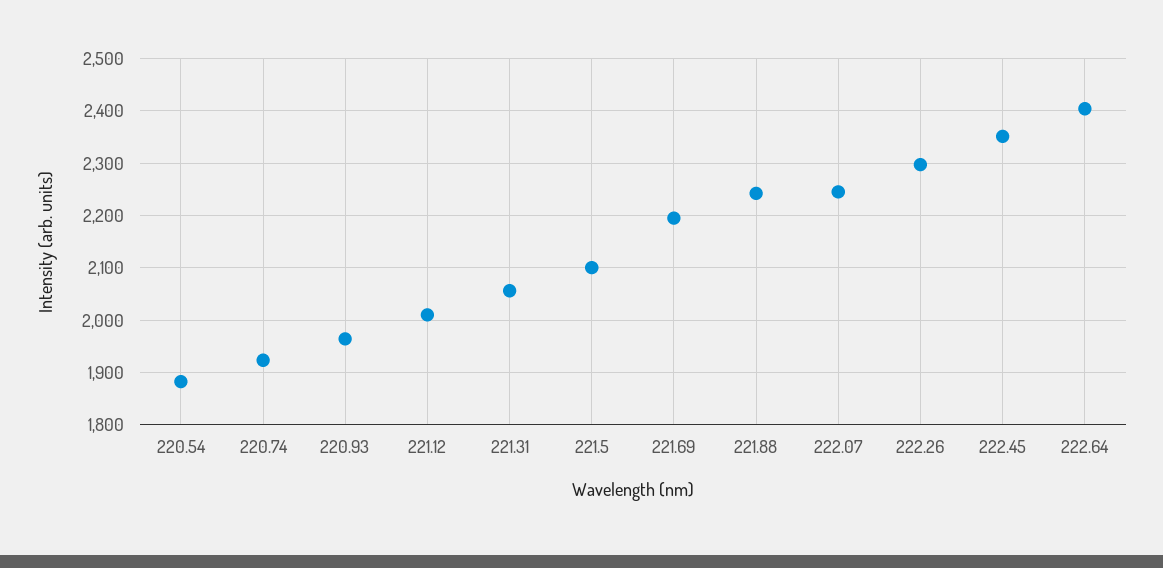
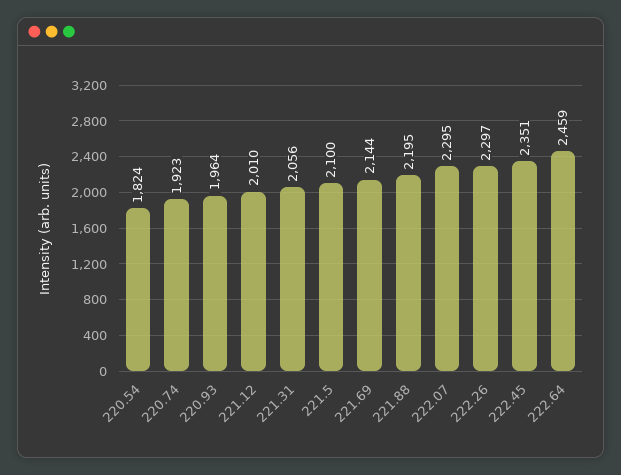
220.54: 1880 -> 1824
221.69: 2200 -> 2144
221.88: 2240 -> 2195
222.07: 2240 -> 2295
222.64: 2400 -> 2459

